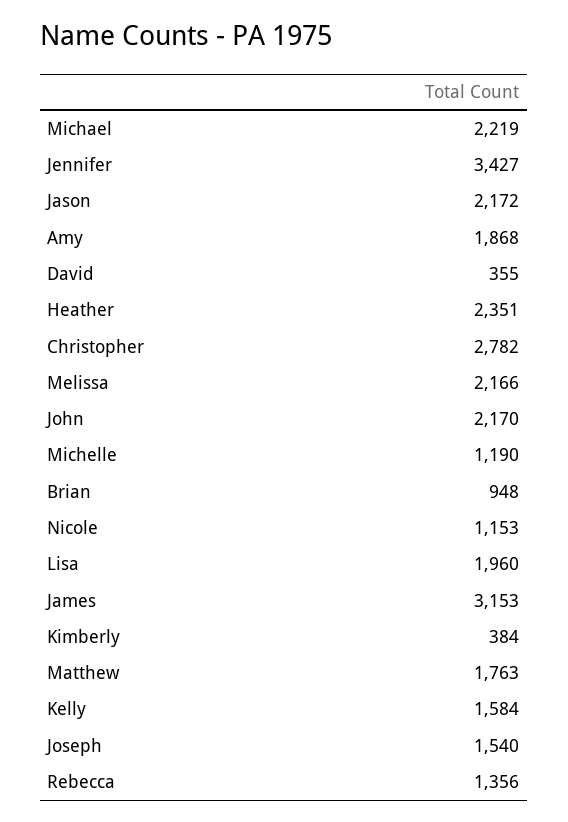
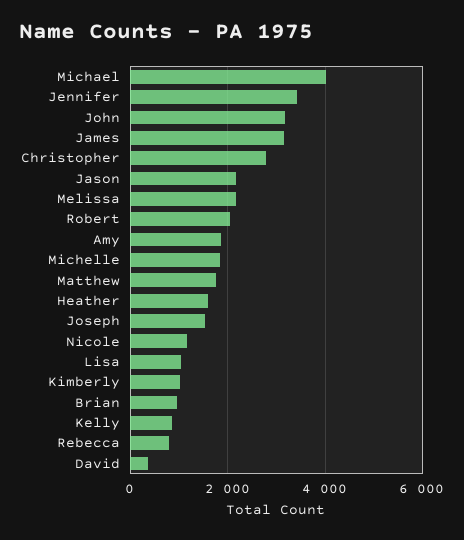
Michael: 2219 -> 4000
Heather: 2351 -> 1600
John: 2170 -> 3200
Michelle: 1190 -> 1800
Lisa: 1960 -> 1000
Kimberly: 384 -> 1000
Kelly: 1584 -> 800
Rebecca: 1356 -> 800
Robert: none -> 2000

